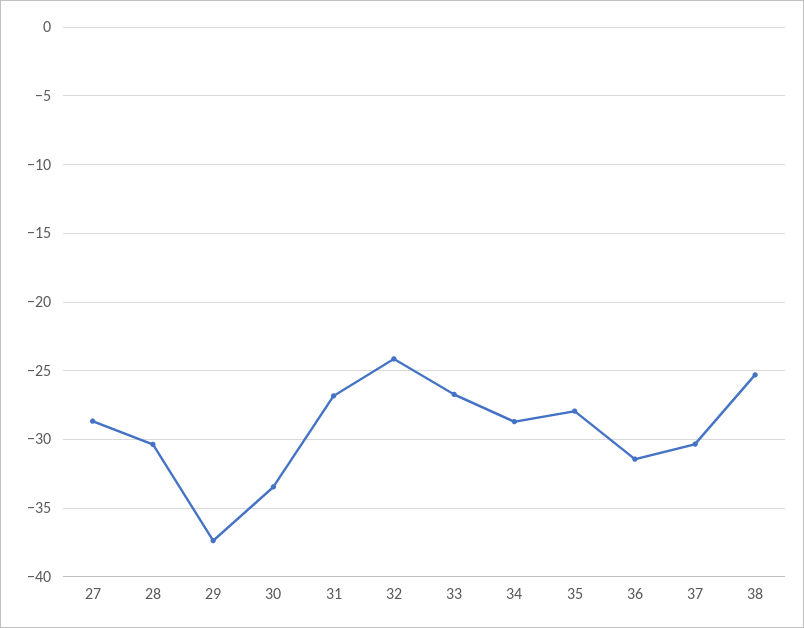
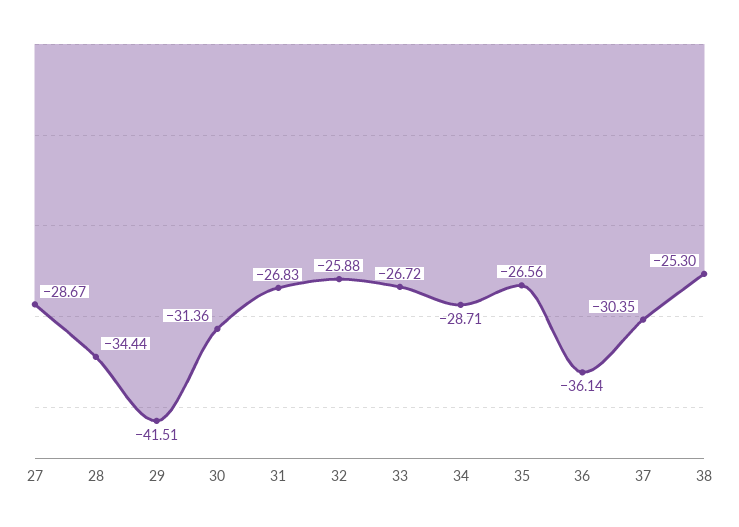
28: -30.5 -> -34.44
29: -37.5 -> -41.51
30: -33.5 -> -31.36
32: -24 -> -25.88
35: -28 -> -26.56
36: -31.5 -> -36.14

